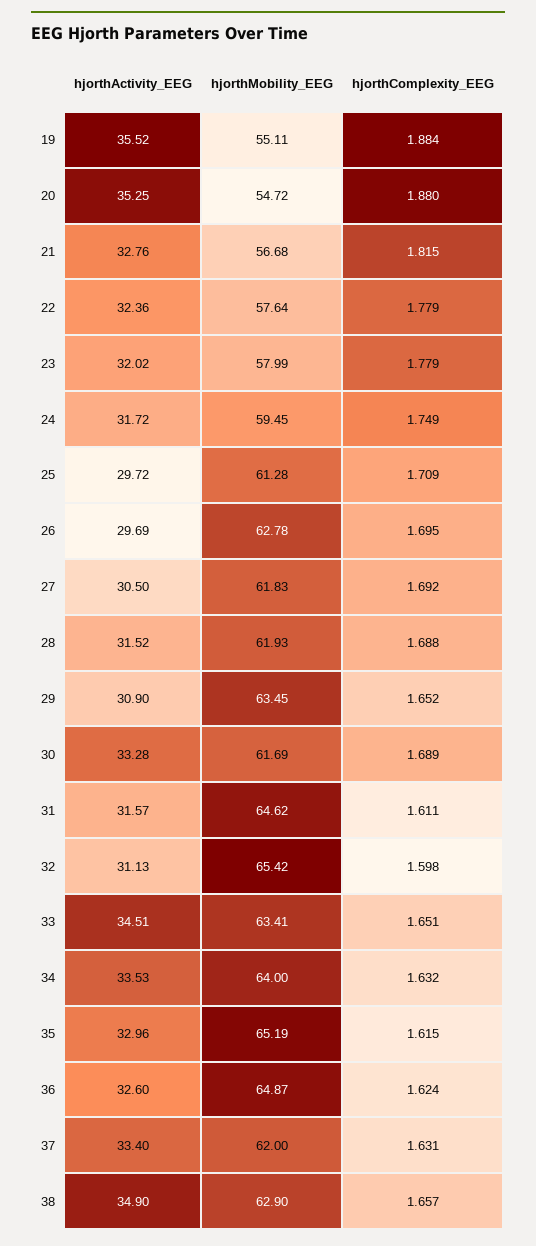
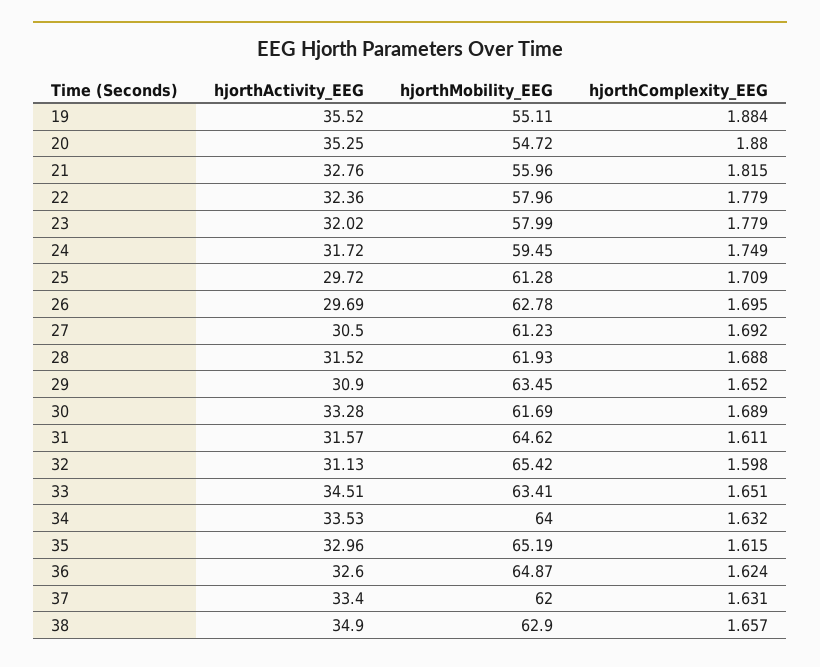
hjorthMobility_EEG, 21: 56.68 -> 55.96
hjorthMobility_EEG, 22: 57.64 -> 57.96
hjorthMobility_EEG, 27: 61.83 -> 61.23

